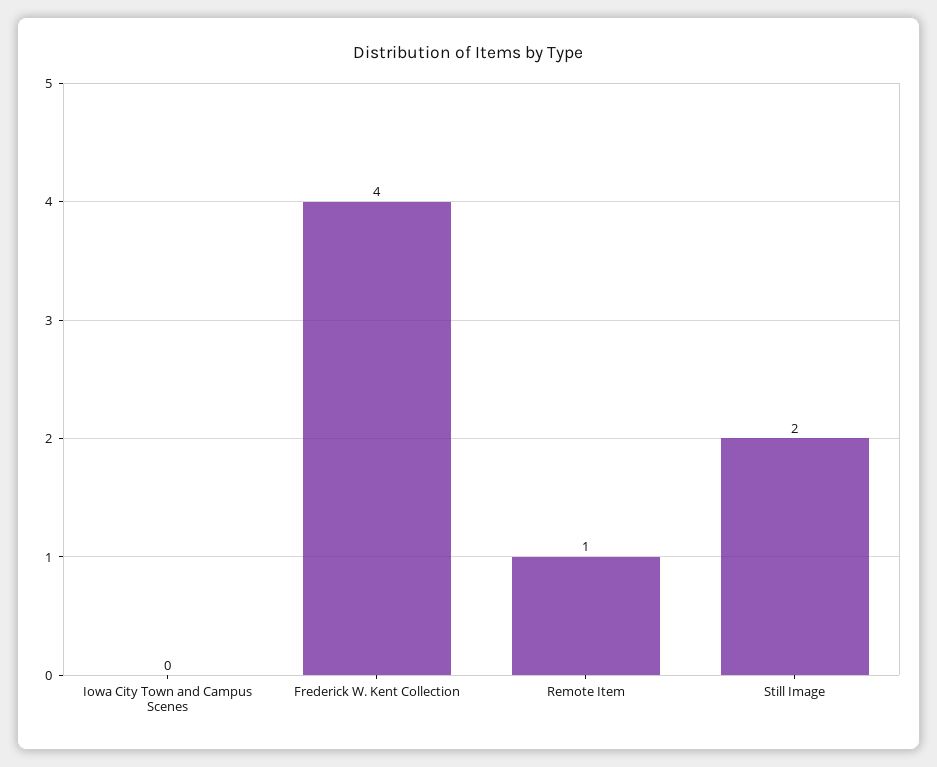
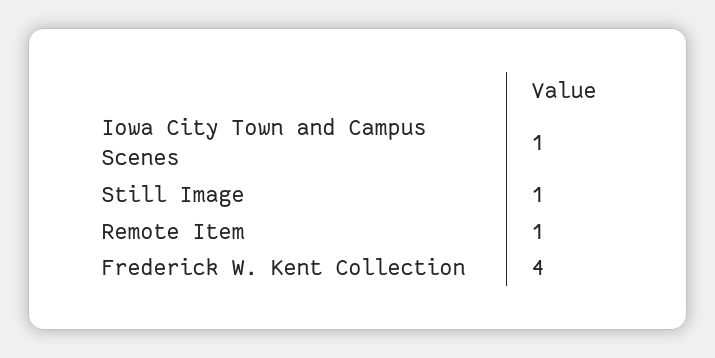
Iowa City Town and Campus Scenes: 0 -> 1
Still Image: 2 -> 1

